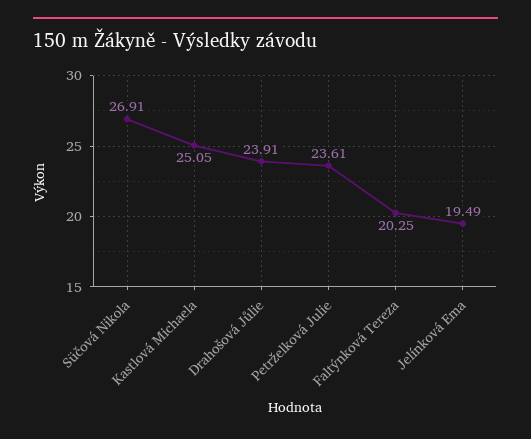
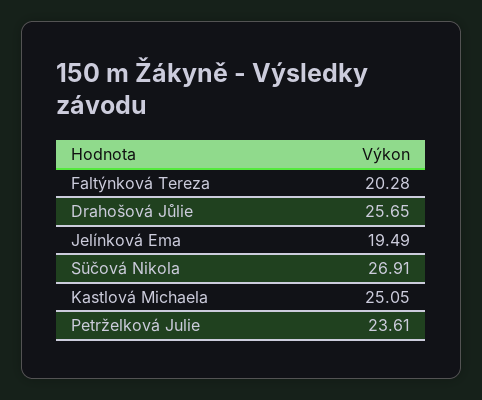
Drahošová Jůlie: 23.91 -> 25.65
Faltýnková Tereza: 20.25 -> 20.28

